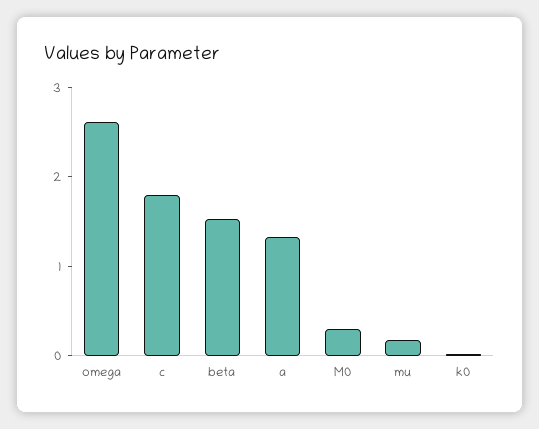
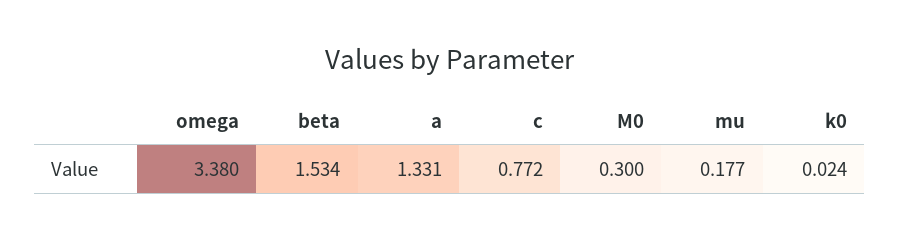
omega: 2.6 -> 3.38
c: 1.8 -> 0.772

